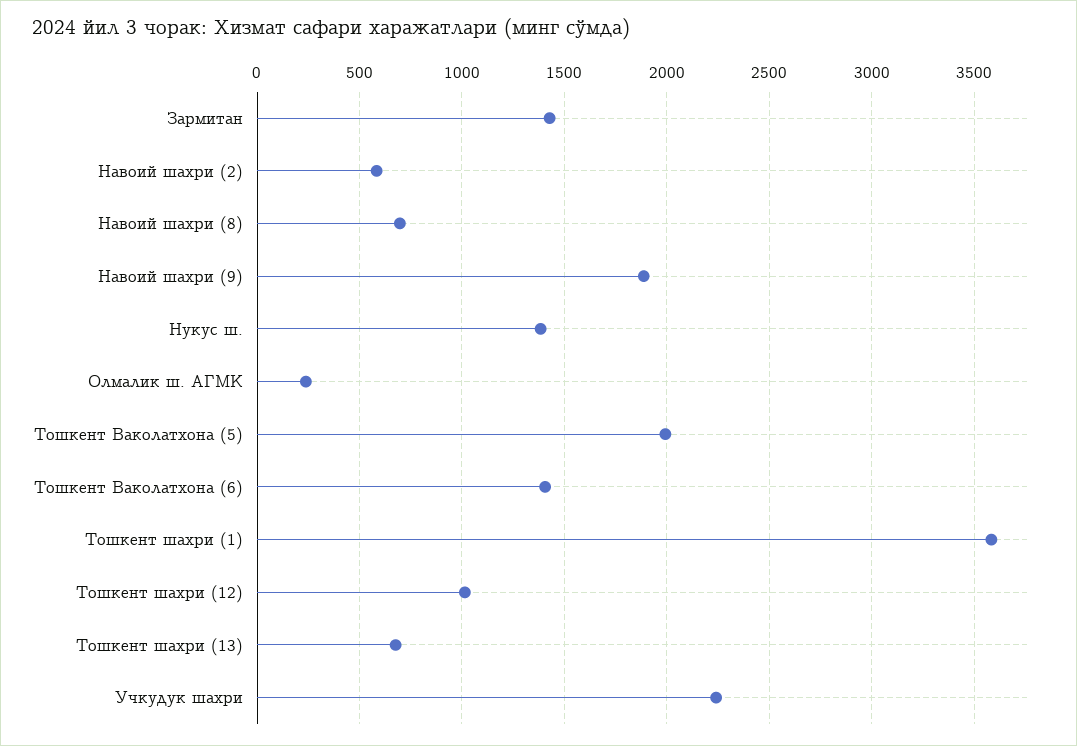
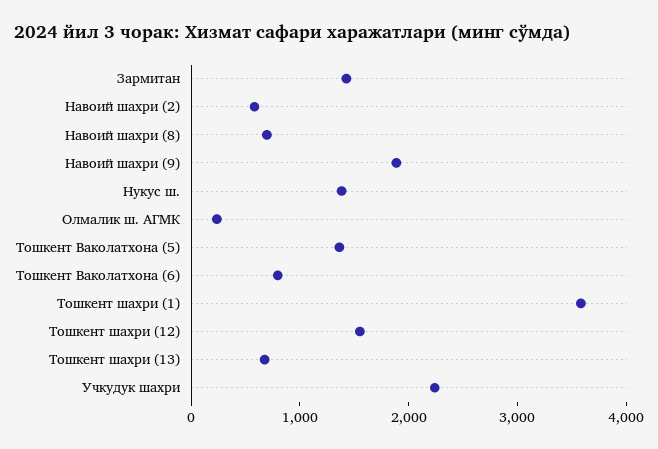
Тошкент Ваколатхона (5): 2000 -> 1400
Тошкент Ваколатхона (6): 1400 -> 800
Тошкент шахри (12): 1000 -> 1600

